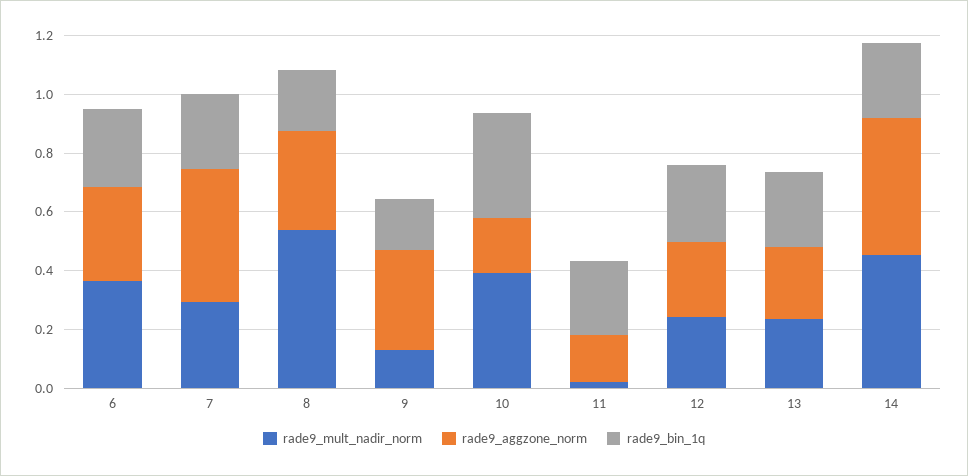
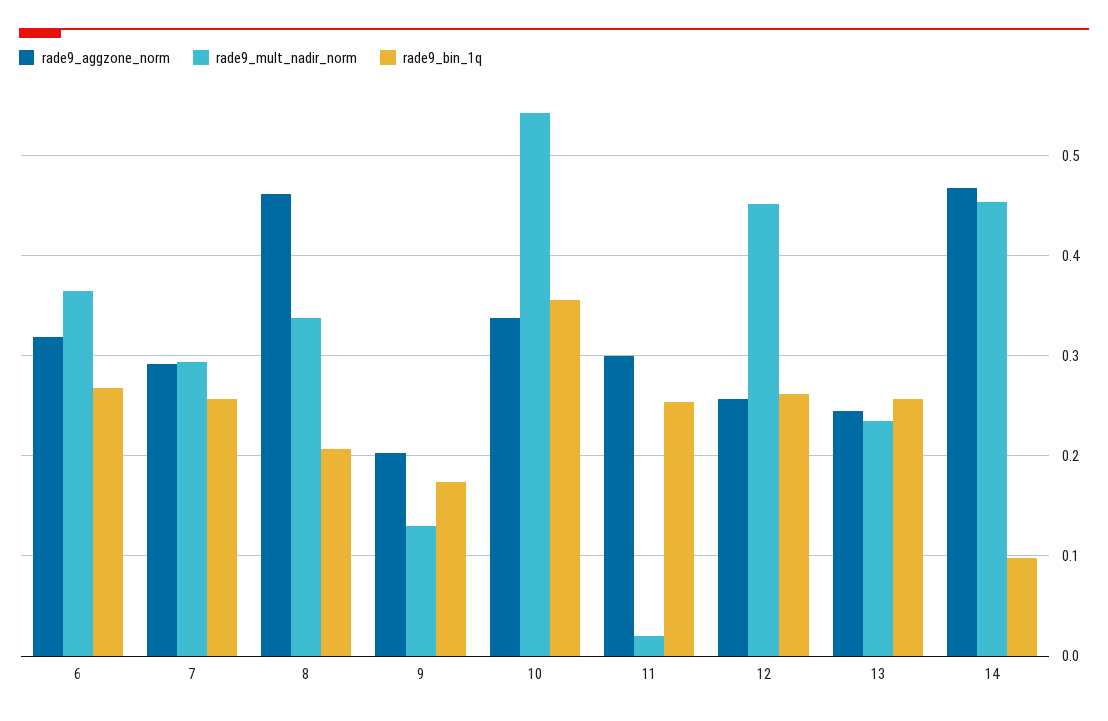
rade9_aggzone_norm, 7: 0.45 -> 0.29
rade9_mult_nadir_norm, 8: 0.55 -> 0.34
rade9_aggzone_norm, 8: 0.35 -> 0.46
rade9_aggzone_norm, 9: 0.35 -> 0.2
rade9_mult_nadir_norm, 10: 0.4 -> 0.54
rade9_aggzone_norm, 10: 0.2 -> 0.34
rade9_aggzone_norm, 11: 0.15 -> 0.3
rade9_mult_nadir_norm, 12: 0.25 -> 0.45
rade9_bin_1q, 14: 0.25 -> 0.1

